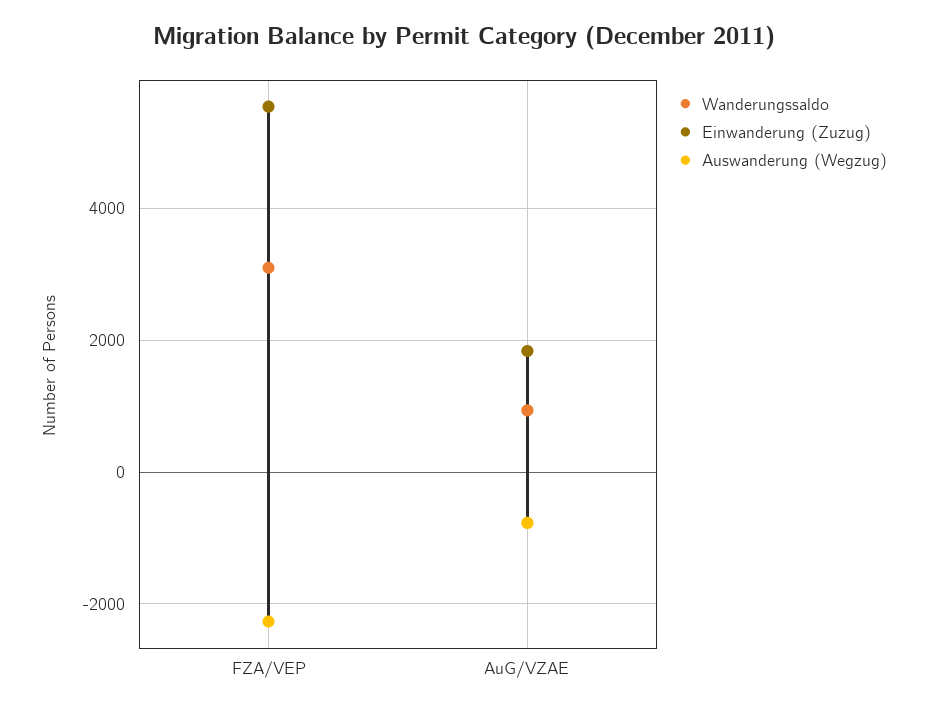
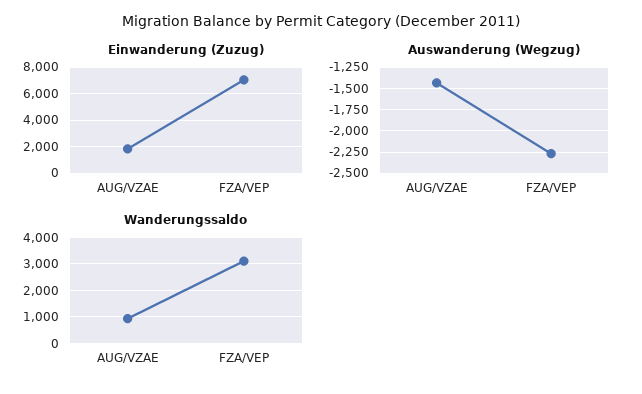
Einwanderung (Zuzug), FZA/VEP: 5600 -> 7000
Auswanderung (Wegzug), AuG/VZAE: -800 -> -1500

